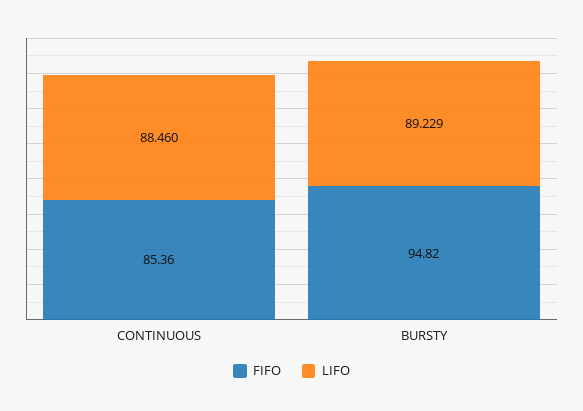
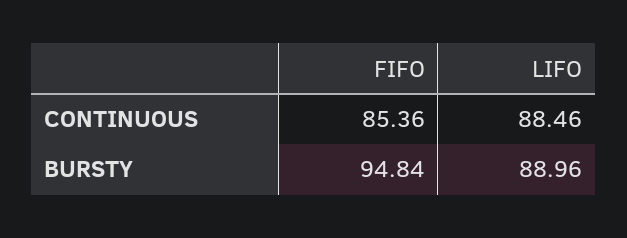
FIFO, BURSTY: 94.82 -> 94.84
LIFO, BURSTY: 89.229 -> 88.96

